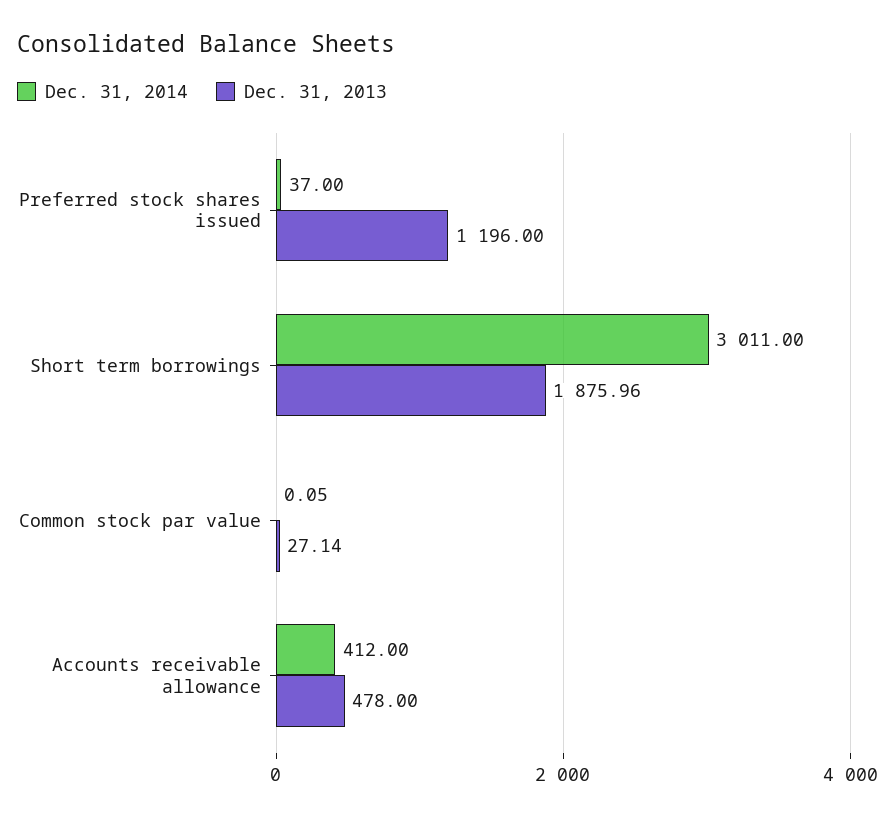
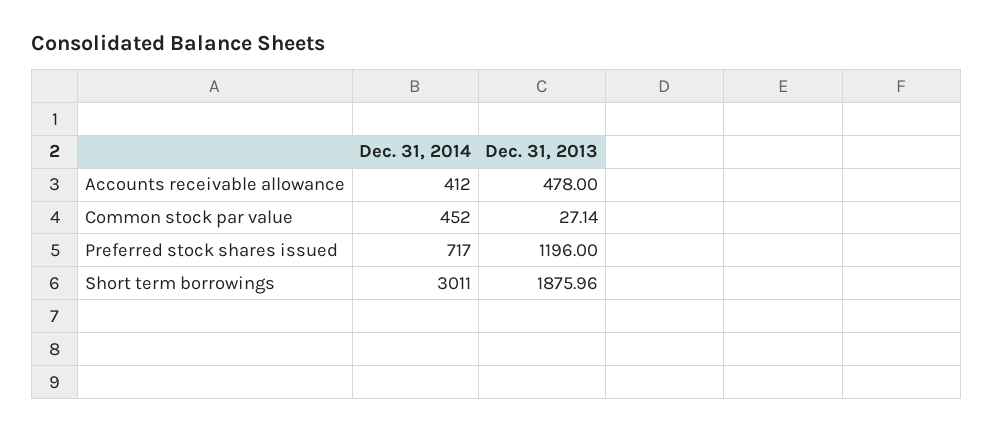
Dec. 31, 2014, Preferred stock shares issued: 37 -> 717
Dec. 31, 2014, Common stock par value: 0.05 -> 452

